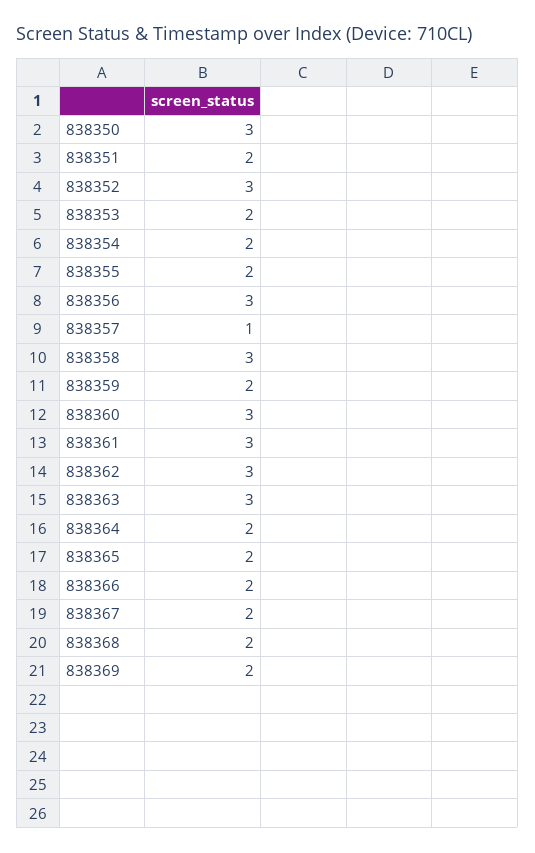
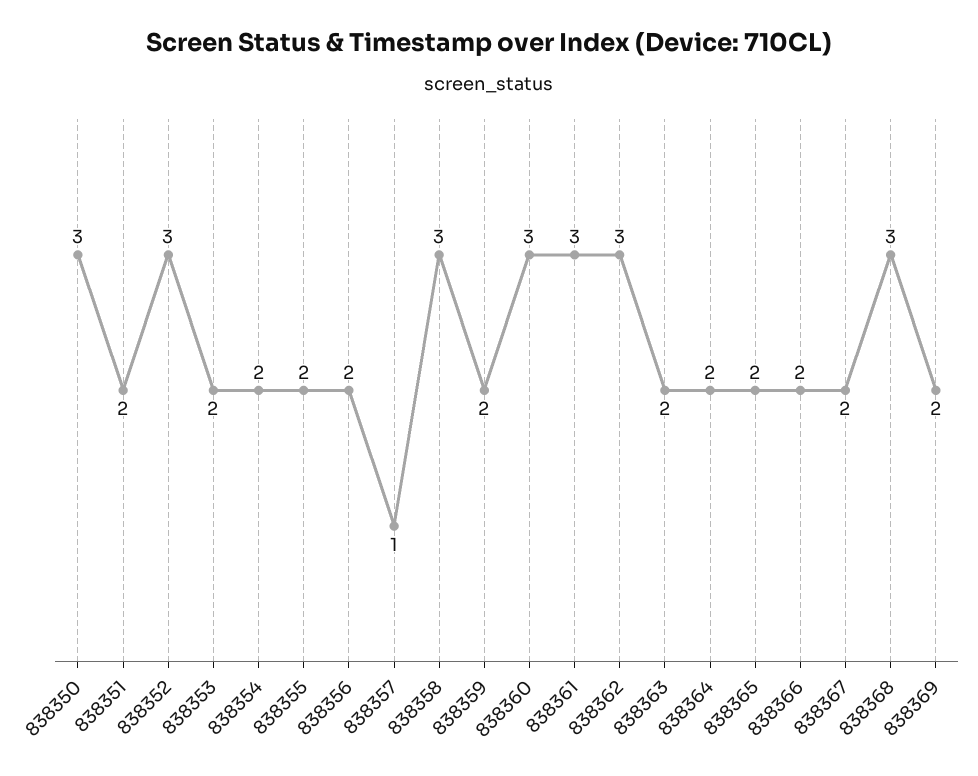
838356: 3 -> 2
838363: 3 -> 2
838368: 2 -> 3

